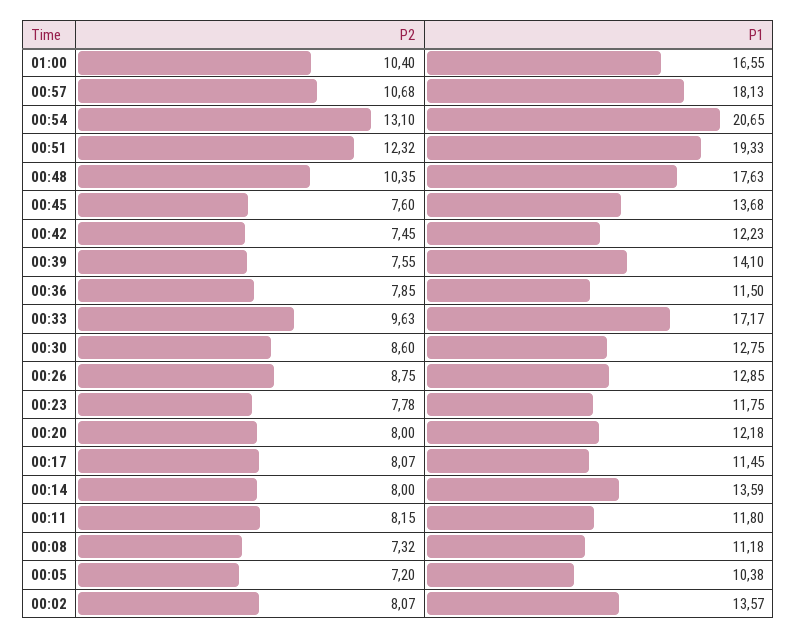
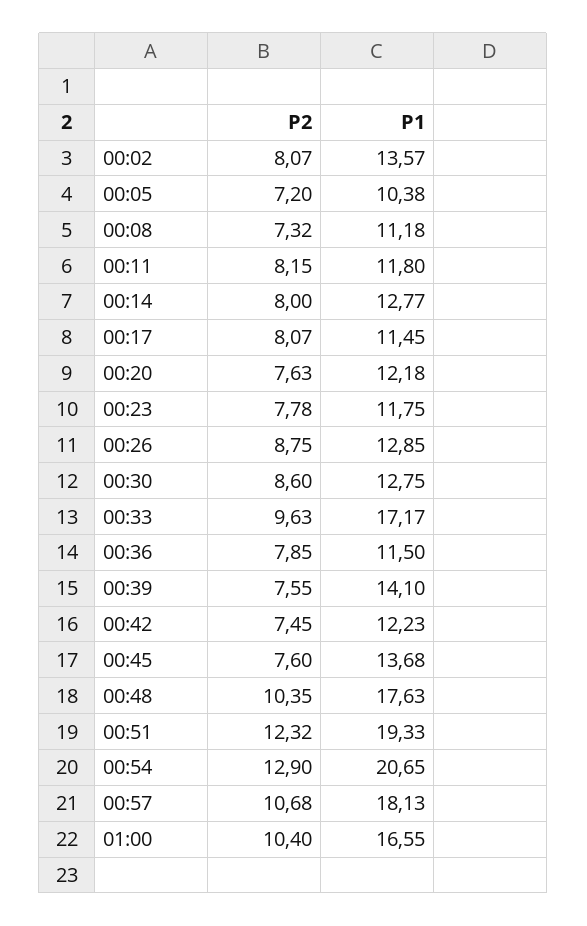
P2, 00:54: 13.1 -> 12.9
P2, 00:20: 8 -> 7.63
P1, 00:14: 13.59 -> 12.77

